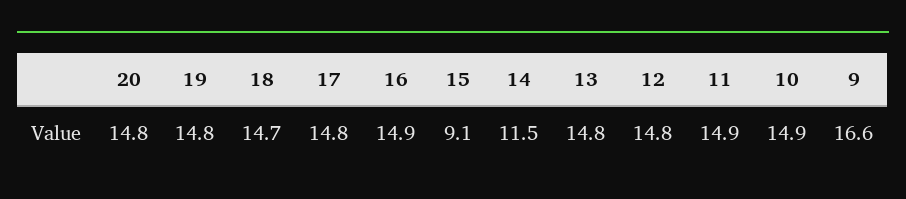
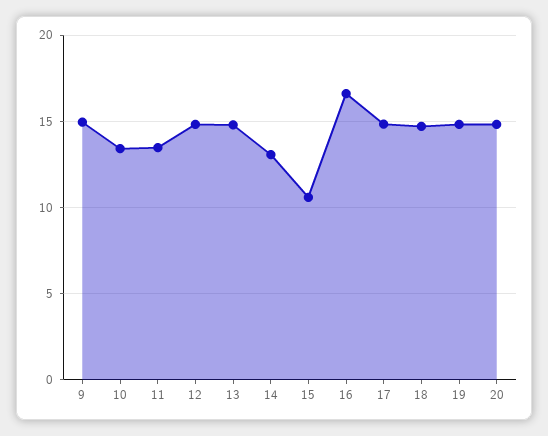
16: 14.9 -> 16.5
15: 9.1 -> 10.5
14: 11.5 -> 13
11: 14.9 -> 13.5
10: 14.9 -> 13.5
9: 16.6 -> 15

